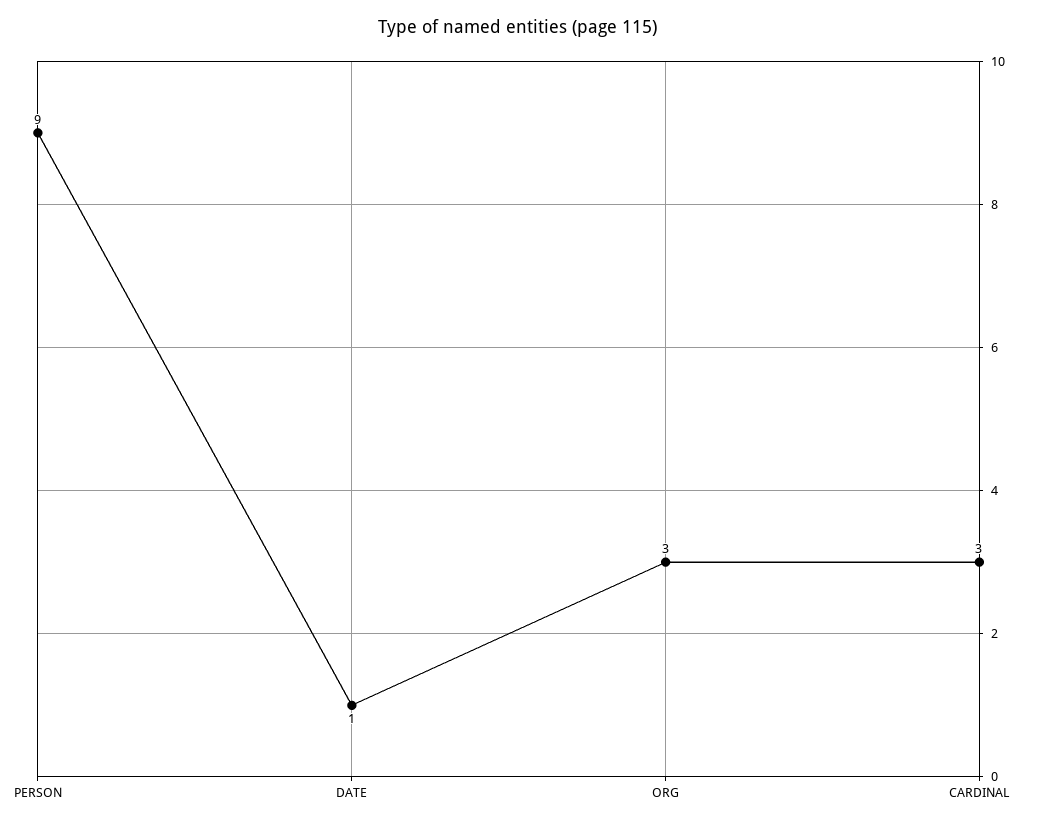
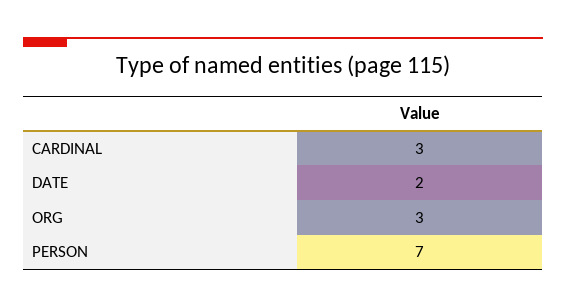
PERSON: 9 -> 7
DATE: 1 -> 2

